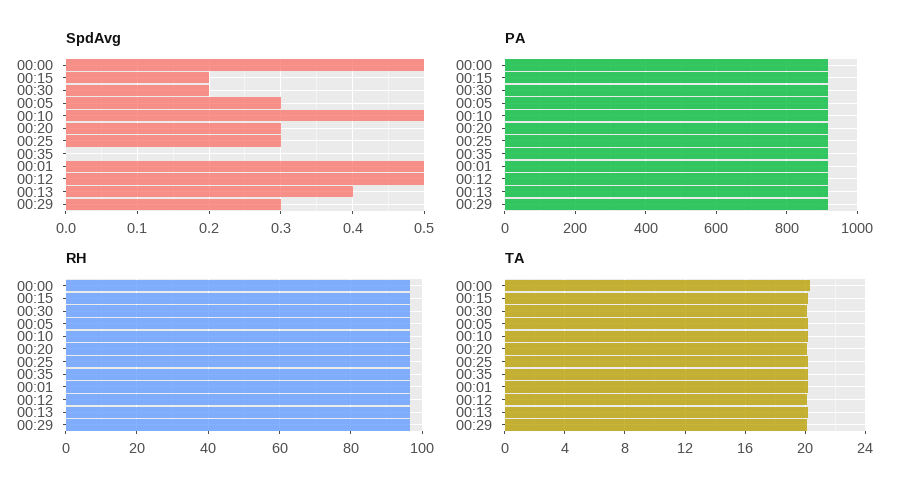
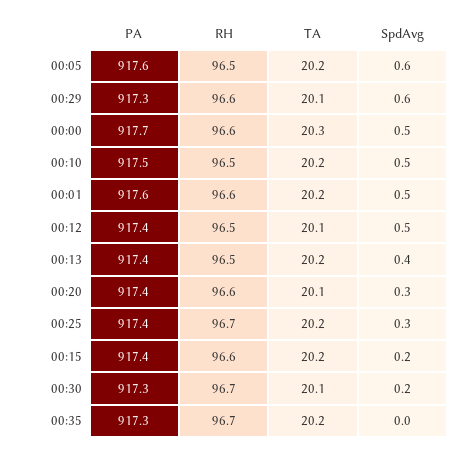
SpdAvg, 00:05: 0.3 -> 0.6
SpdAvg, 00:29: 0.3 -> 0.6

